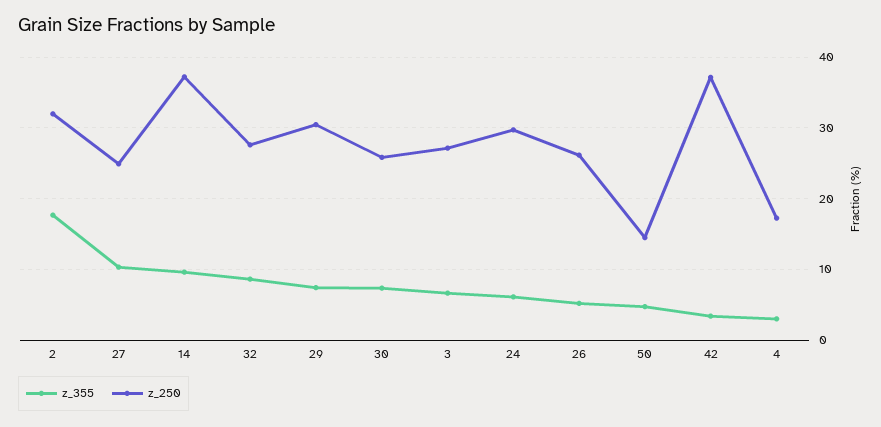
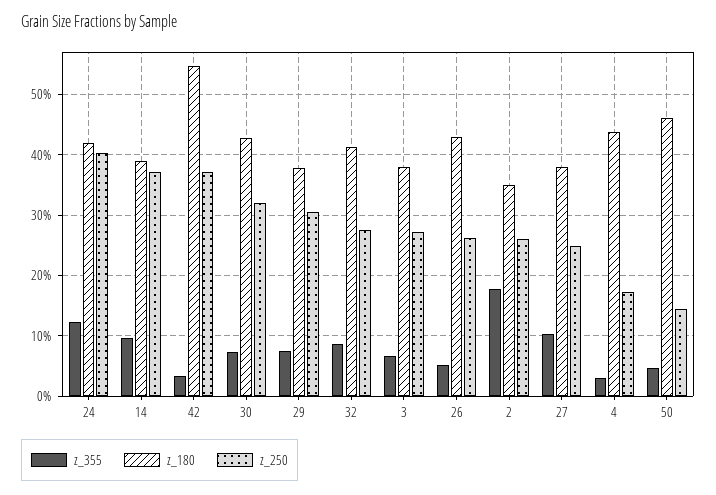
z_250, 2: 32 -> 26
z_250, 30: 26 -> 32
z_355, 24: 6 -> 12
z_250, 24: 30 -> 40
z_180, 24: none -> 42
z_180, 14: none -> 39
z_180, 42: none -> 55
z_180, 30: none -> 43
z_180, 29: none -> 38
z_180, 32: none -> 41
z_180, 3: none -> 38
z_180, 26: none -> 43
z_180, 2: none -> 35
z_180, 27: none -> 38
z_180, 4: none -> 44
z_180, 50: none -> 46

